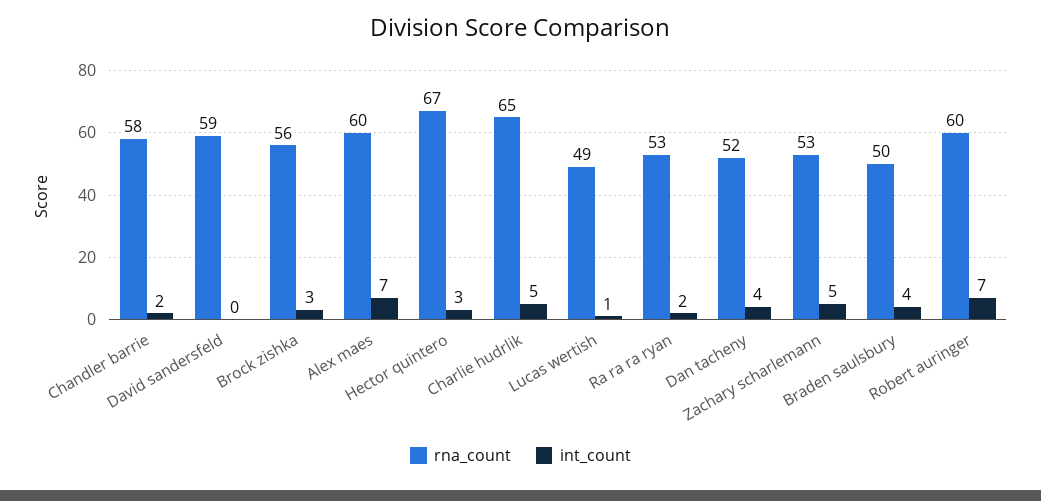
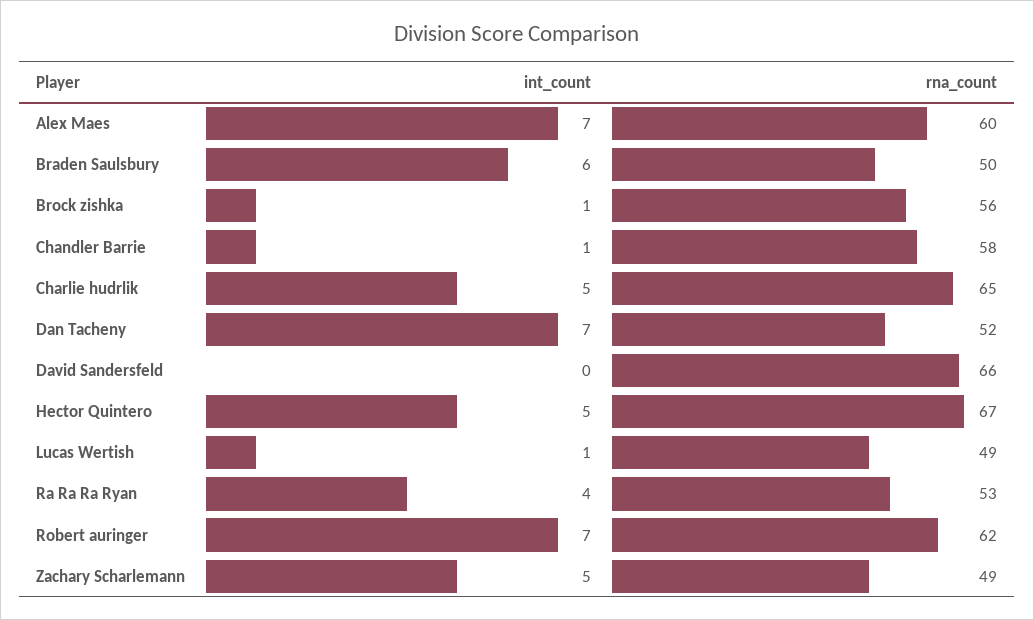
int_count, Chandler barrie: 2 -> 1
rna_count, David sandersfeld: 59 -> 66
int_count, Brock zishka: 3 -> 1
int_count, Hector quintero: 3 -> 5
int_count, Ra ra ra ryan: 2 -> 4
int_count, Dan tacheny: 4 -> 7
rna_count, Zachary scharlemann: 53 -> 49
int_count, Braden saulsbury: 4 -> 6
rna_count, Robert auringer: 60 -> 62

